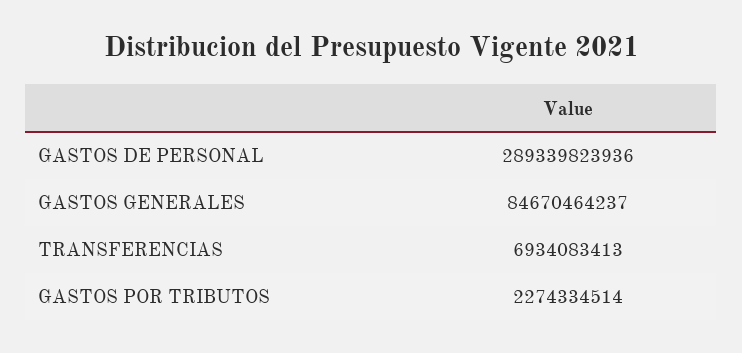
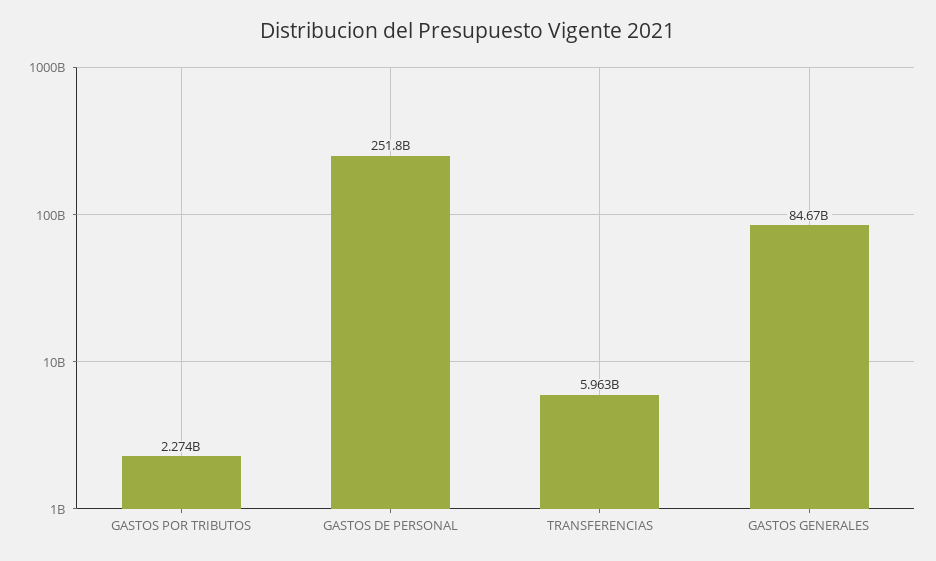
GASTOS DE PERSONAL: 289339823936 -> 251800000000
TRANSFERENCIAS: 6934083413 -> 5963000000

